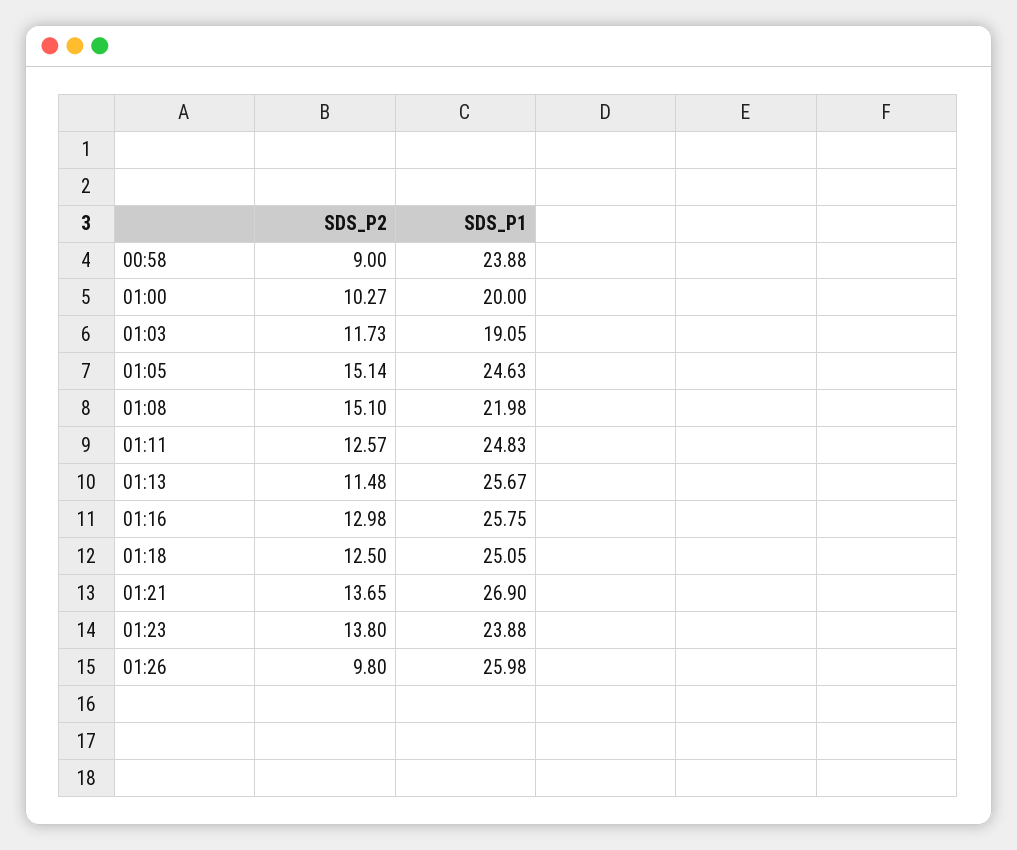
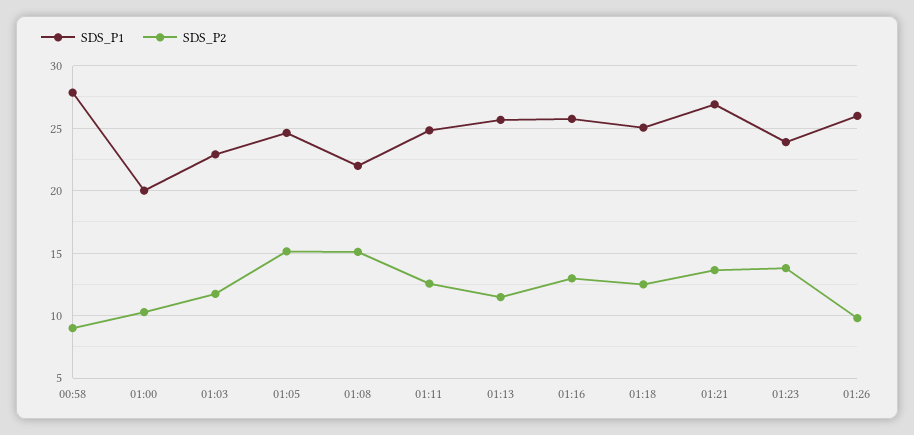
SDS_P1, 00:58: 23.88 -> 28
SDS_P1, 01:03: 19.05 -> 23

